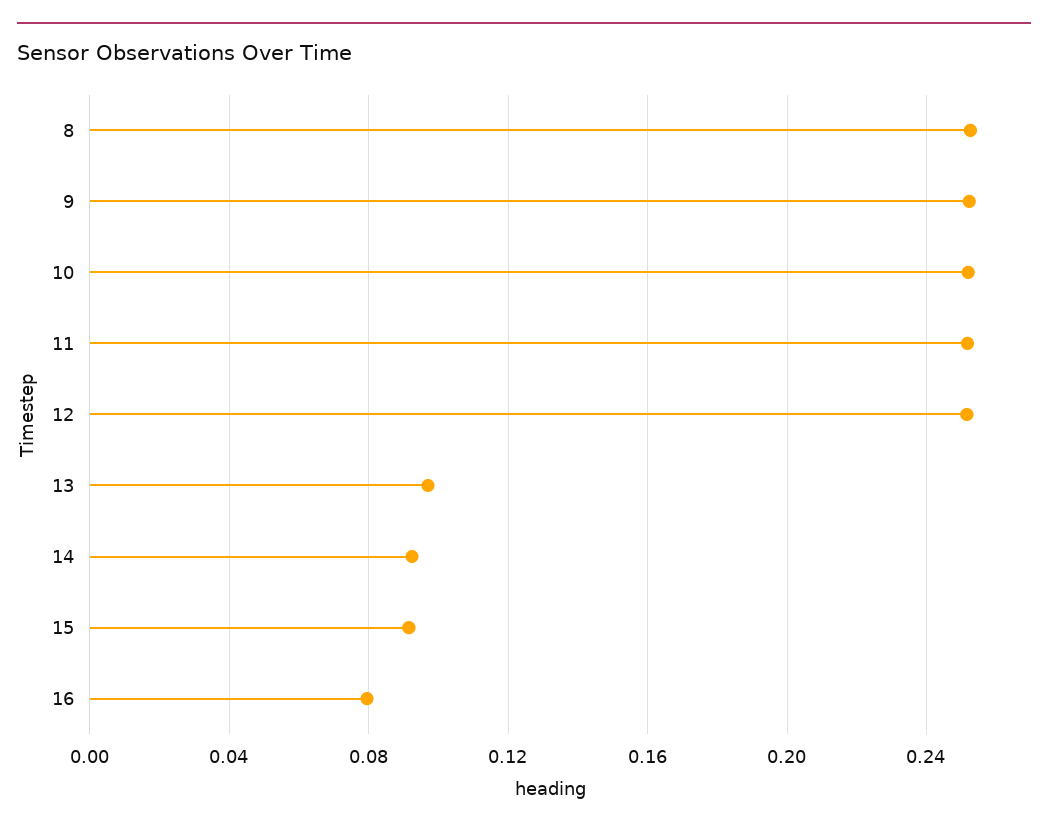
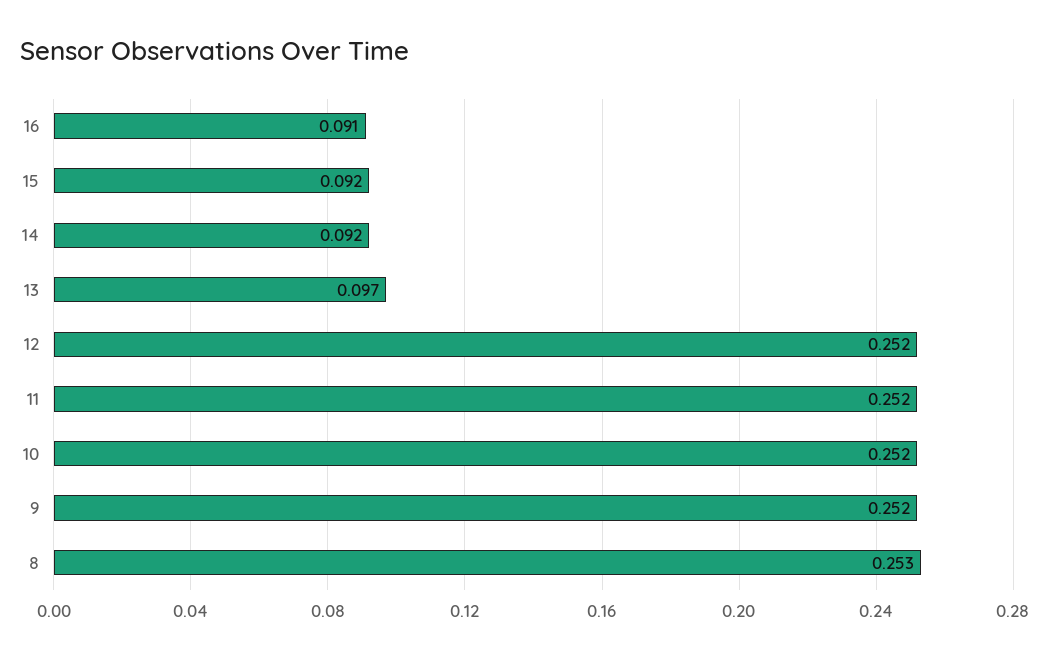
16: 0.08 -> 0.091

